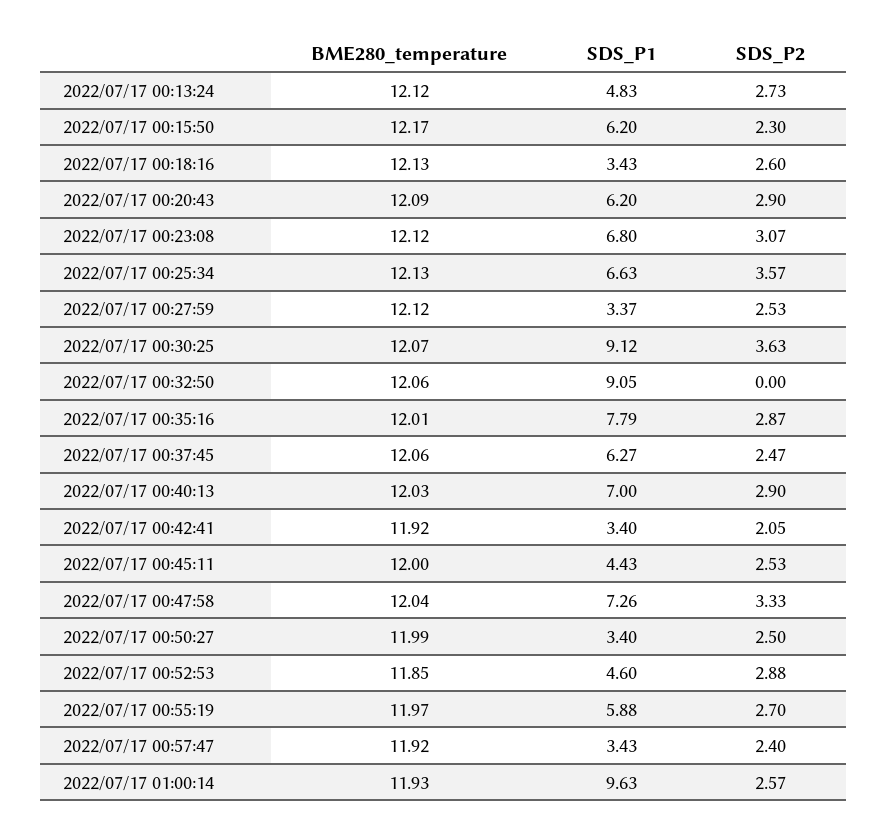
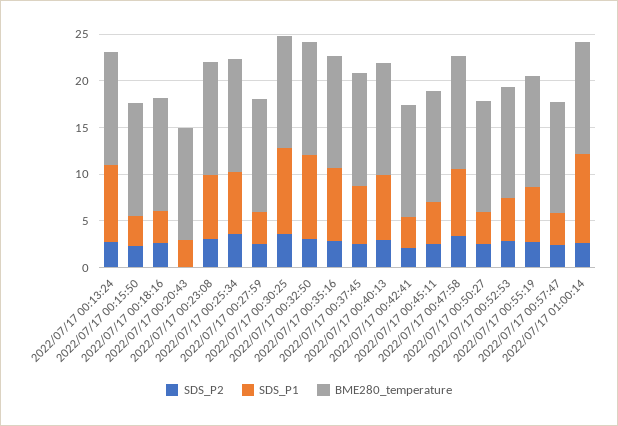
SDS_P1, 2022/07/17 00:13:24: 4.83 -> 8
SDS_P1, 2022/07/17 00:15:50: 6.2 -> 3
SDS_P1, 2022/07/17 00:20:43: 6.2 -> 3
SDS_P2, 2022/07/17 00:20:43: 2.9 -> 0
SDS_P2, 2022/07/17 00:32:50: 0 -> 3

